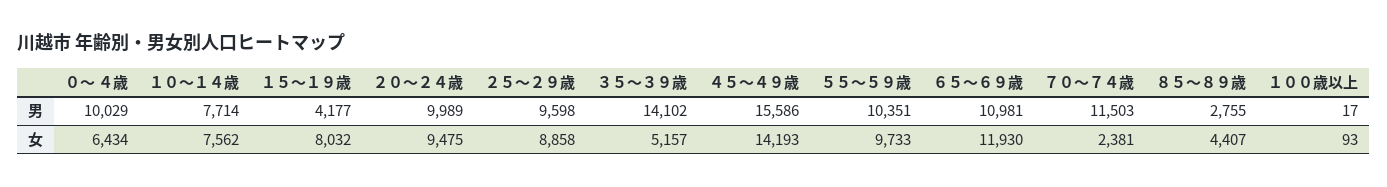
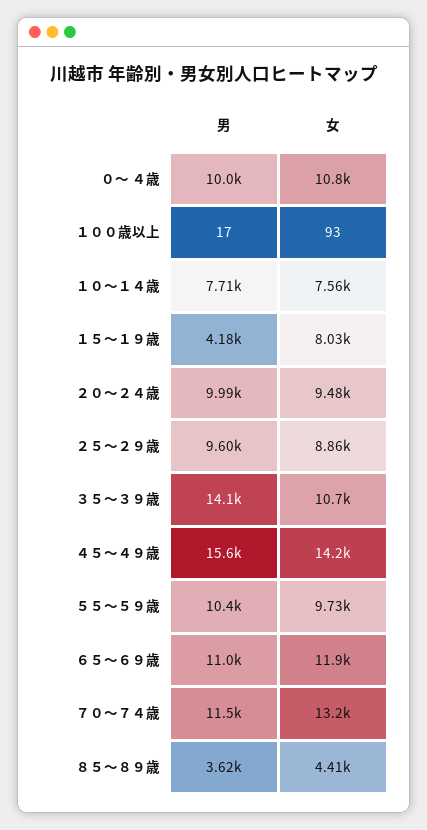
８５～８９歳, 男: 2755 -> 3620
０～ ４歳, 女: 6434 -> 10800
３５～３９歳, 女: 5157 -> 10700
７０～７４歳, 女: 2381 -> 13200

